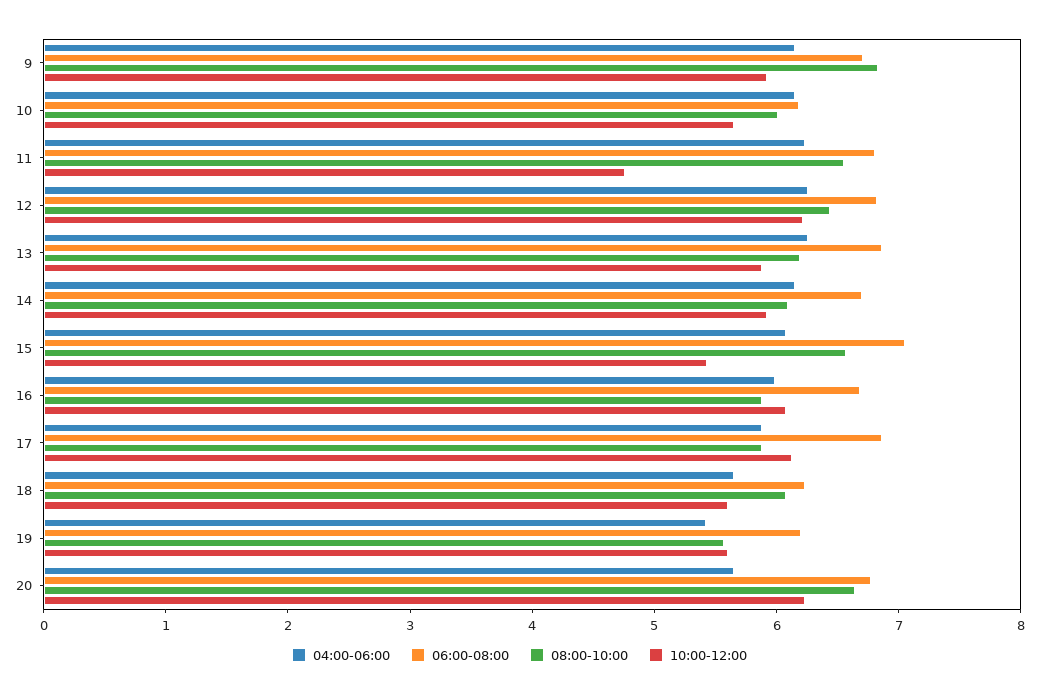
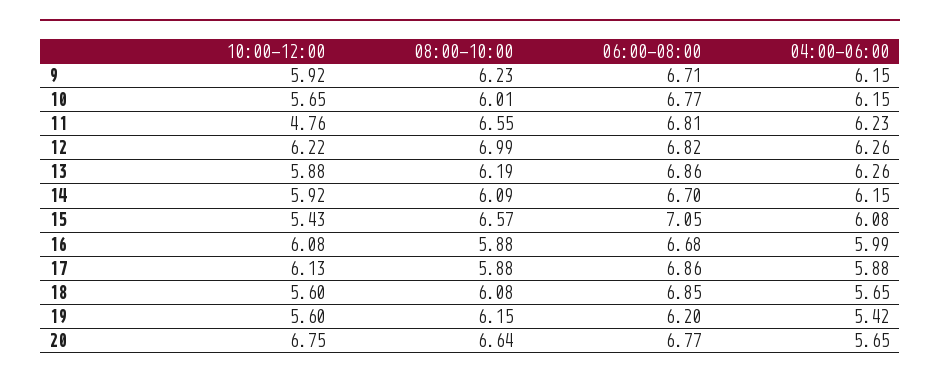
08:00-10:00, 9: 6.8 -> 6.23
06:00-08:00, 10: 6.2 -> 6.77
08:00-10:00, 12: 6.4 -> 6.99
06:00-08:00, 18: 6.2 -> 6.85
08:00-10:00, 19: 5.6 -> 6.15
10:00-12:00, 20: 6.2 -> 6.75

